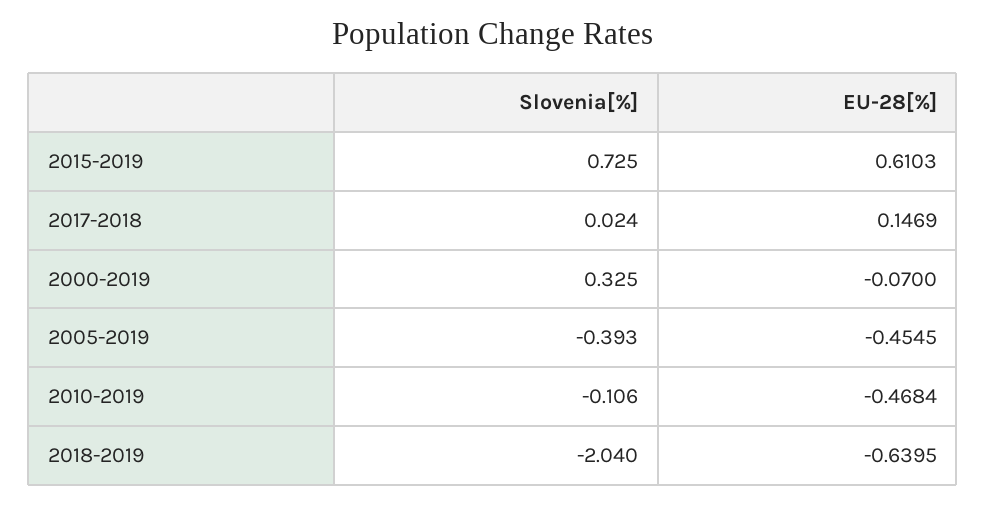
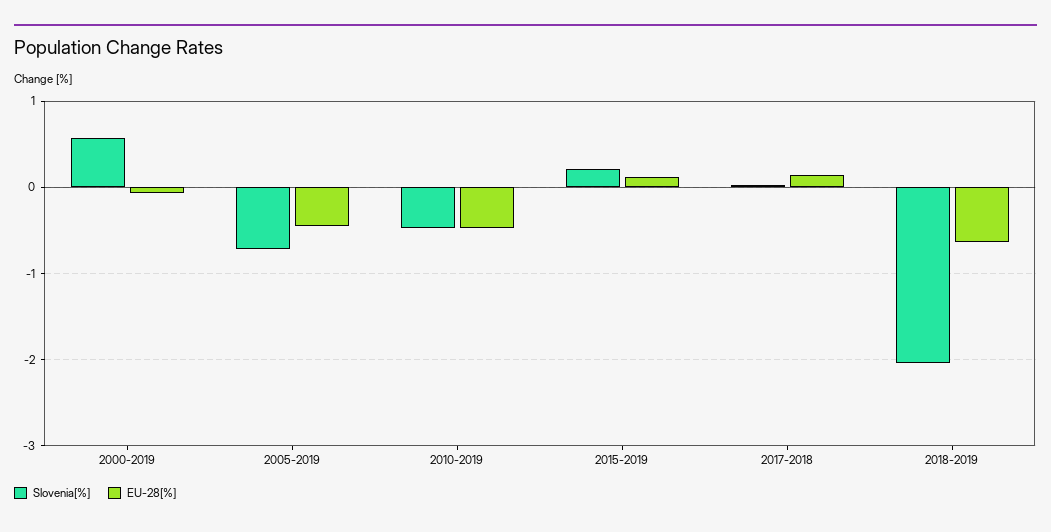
Slovenia[%], 2015-2019: 0.725 -> 0.2
EU-28[%], 2015-2019: 0.6103 -> 0.1
Slovenia[%], 2000-2019: 0.325 -> 0.6
Slovenia[%], 2005-2019: -0.393 -> -0.7
Slovenia[%], 2010-2019: -0.106 -> -0.5

